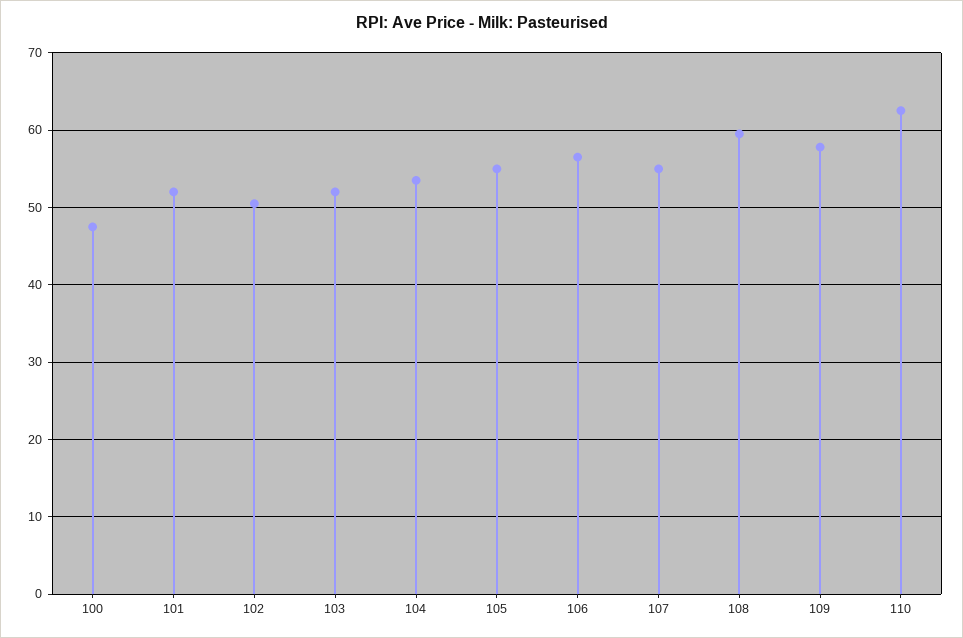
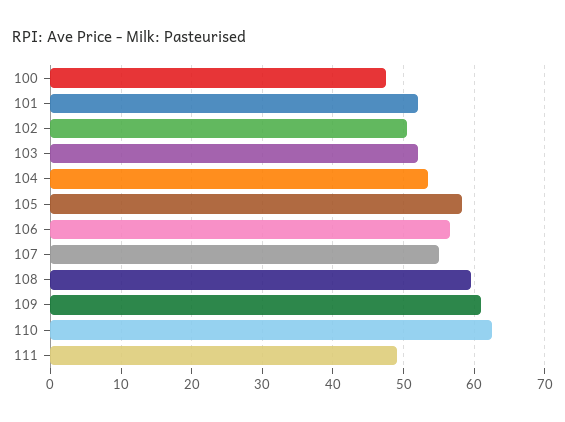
105: 55 -> 58
109: 58 -> 61
111: none -> 49

